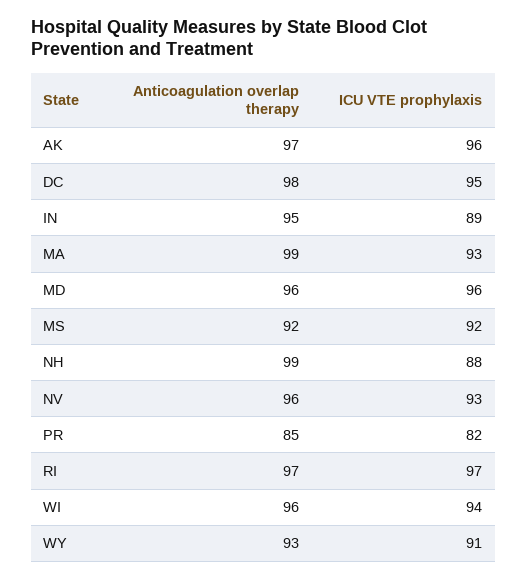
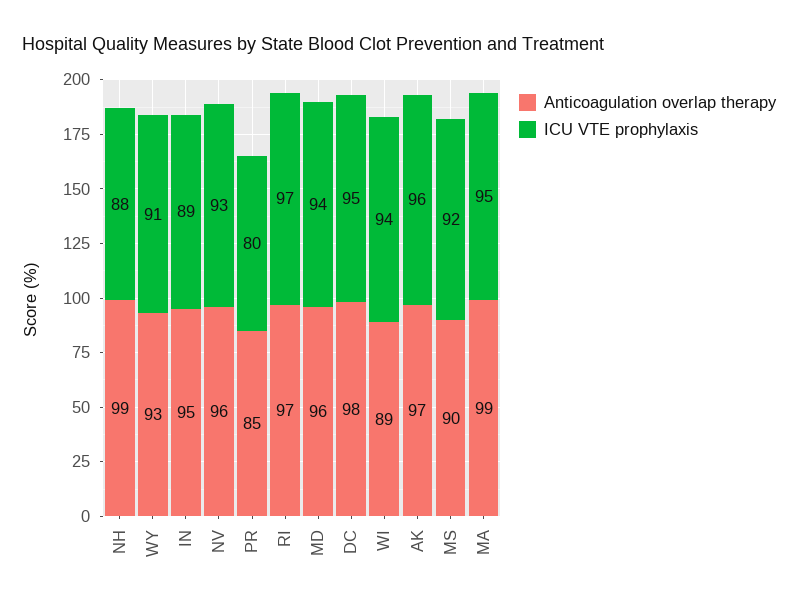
ICU VTE prophylaxis, MA: 93 -> 95
ICU VTE prophylaxis, MD: 96 -> 94
Anticoagulation overlap therapy, MS: 92 -> 90
ICU VTE prophylaxis, PR: 82 -> 80
Anticoagulation overlap therapy, WI: 96 -> 89

